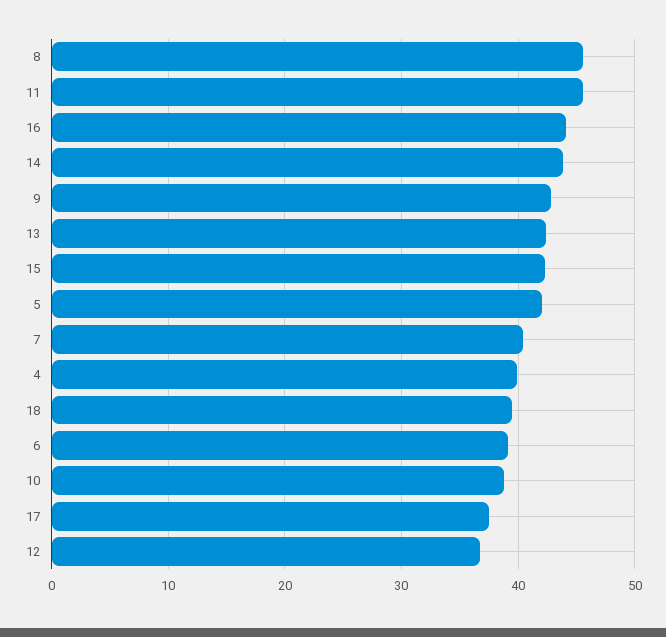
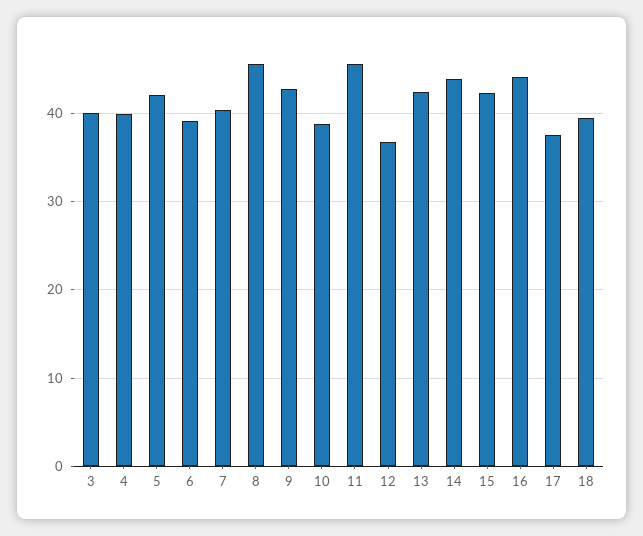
3: none -> 40

